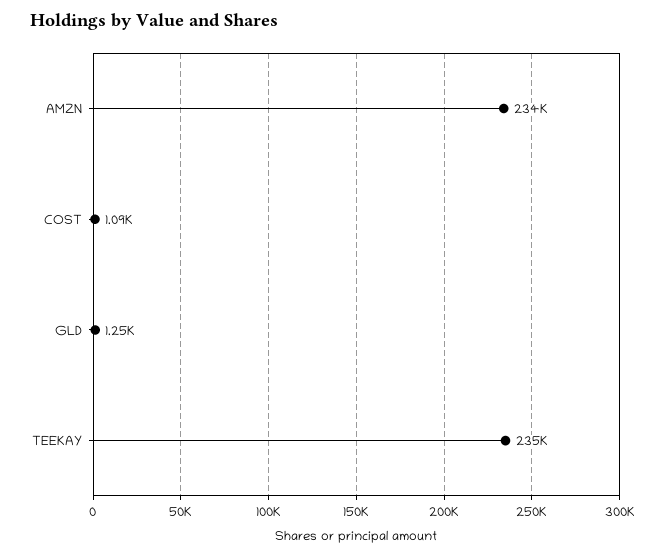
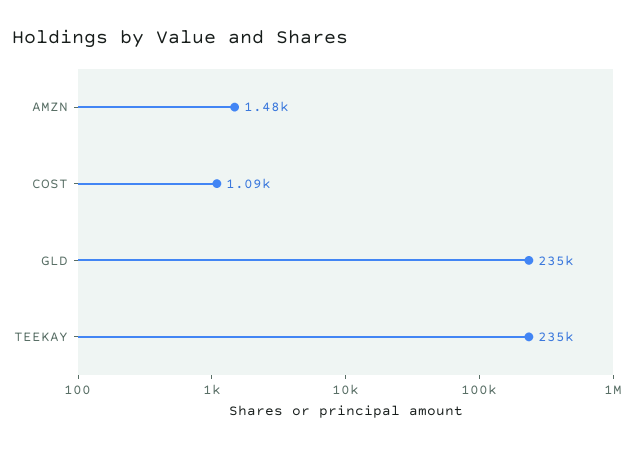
AMZN: 234000 -> 1480
GLD: 1250 -> 235000

